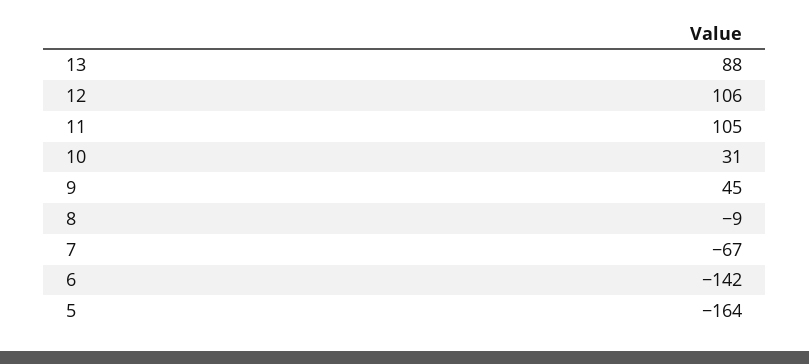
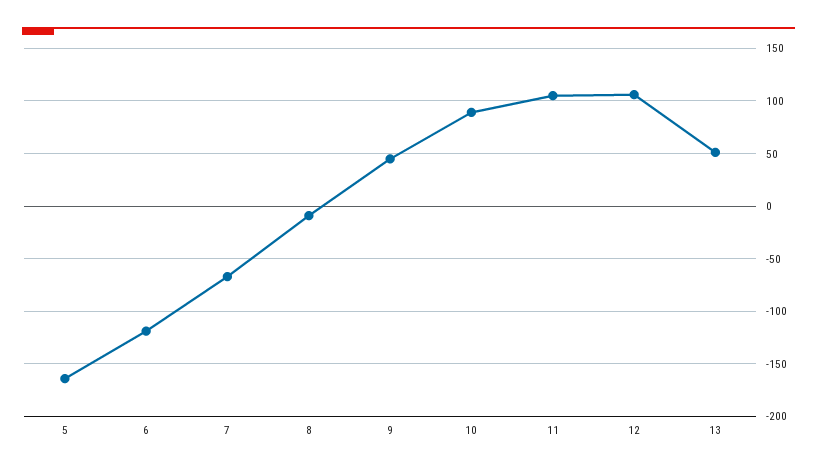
13: 88 -> 50
10: 31 -> 90
6: -142 -> -120

